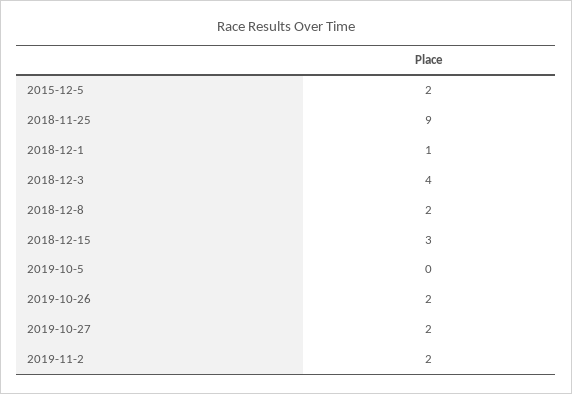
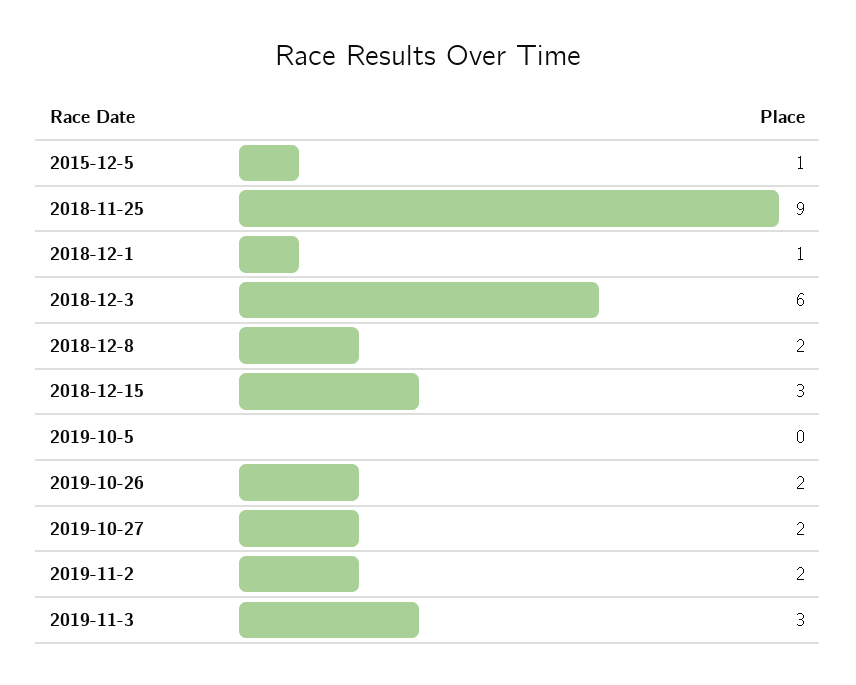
2015-12-5: 2 -> 1
2018-12-3: 4 -> 6
2019-11-3: none -> 3

